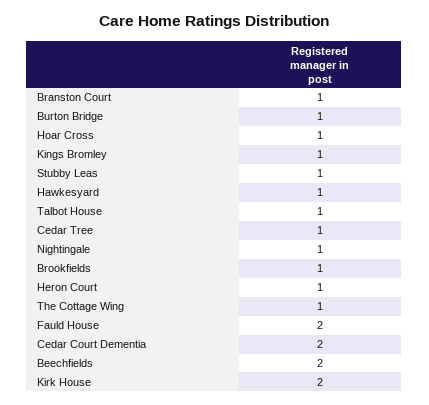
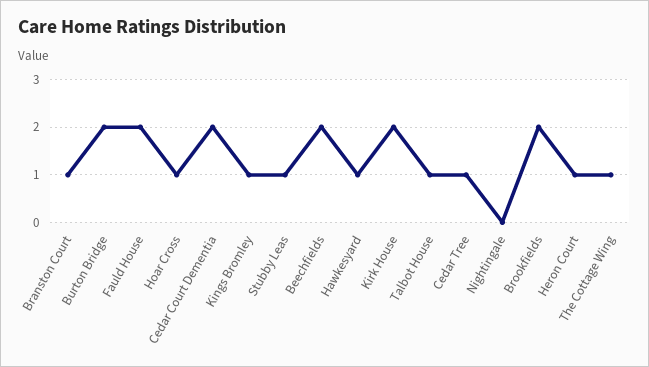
Burton Bridge: 1 -> 2
Nightingale: 1 -> 0
Brookfields: 1 -> 2

